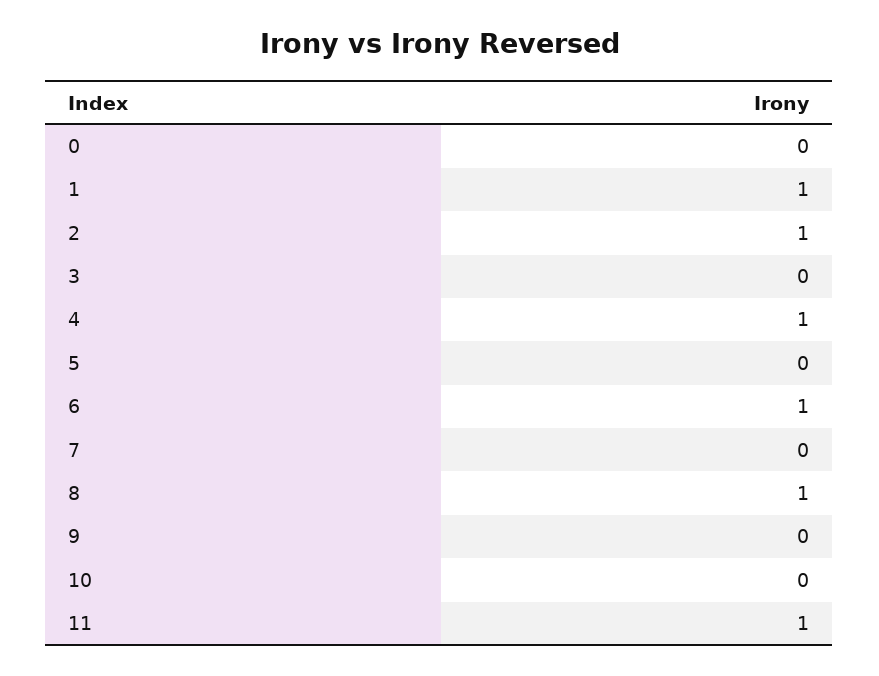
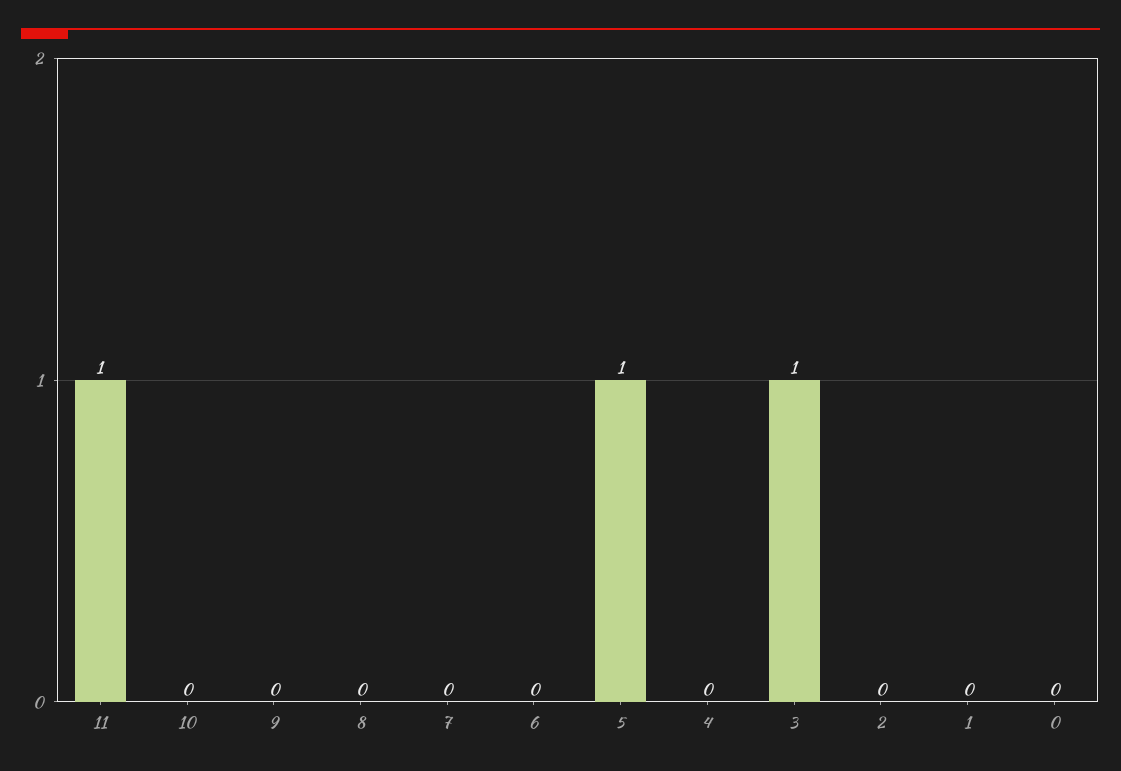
1: 1 -> 0
2: 1 -> 0
3: 0 -> 1
4: 1 -> 0
5: 0 -> 1
6: 1 -> 0
8: 1 -> 0

